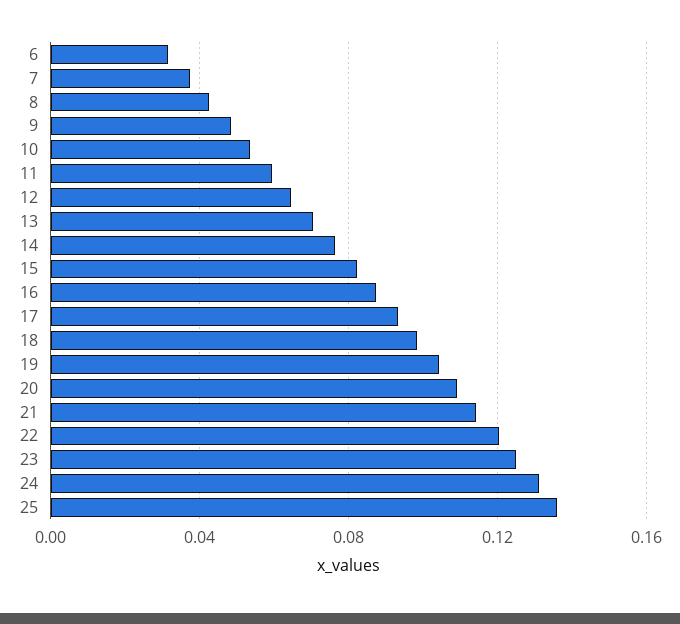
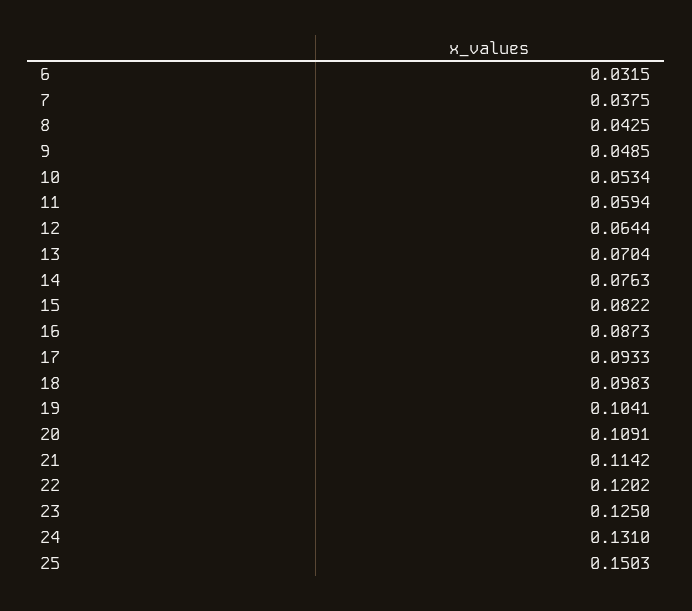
25: 0.135 -> 0.1503

